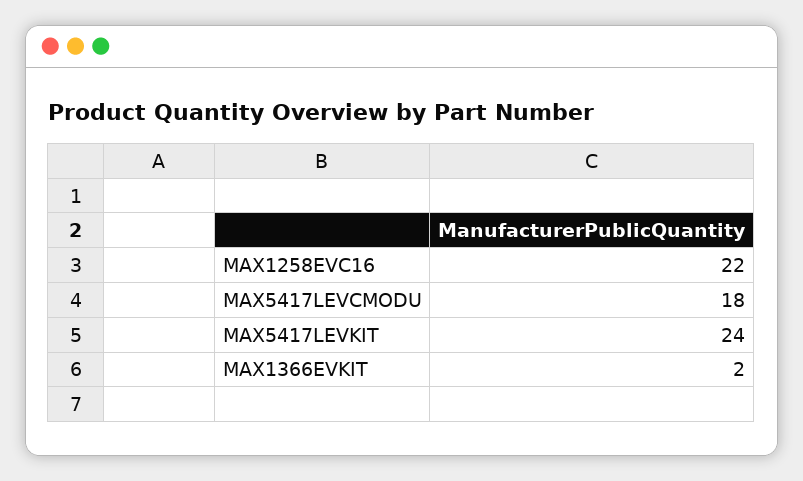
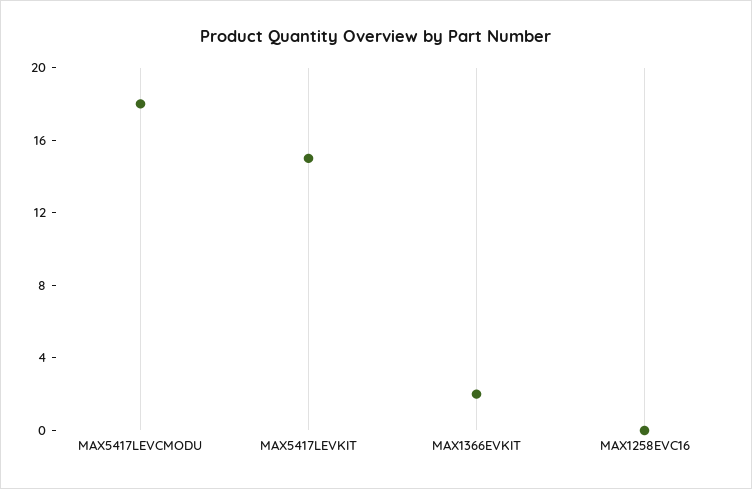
MAX1258EVC16: 22 -> 0
MAX5417LEVKIT: 24 -> 15

